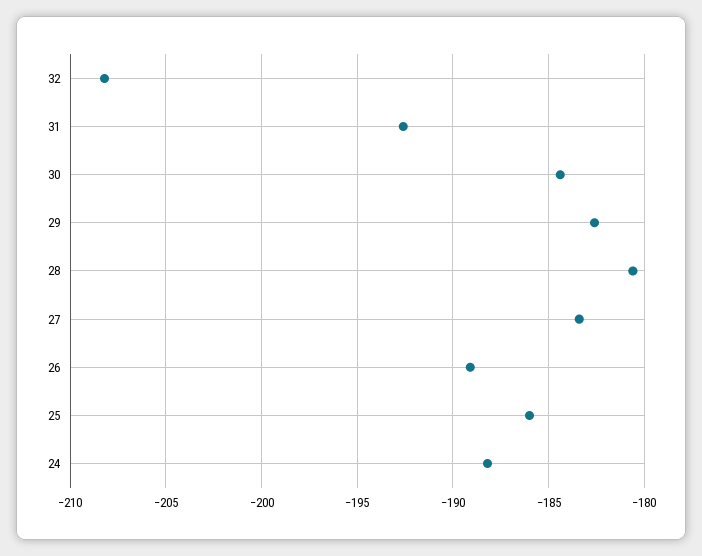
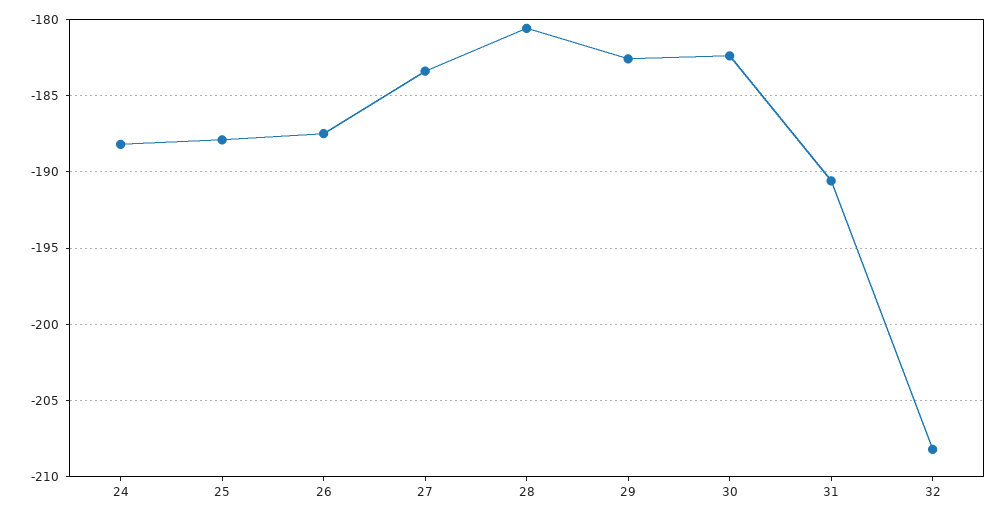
31: -192.5 -> -190.5
30: -184.5 -> -182.5
26: -189 -> -187.5
25: -186 -> -188

